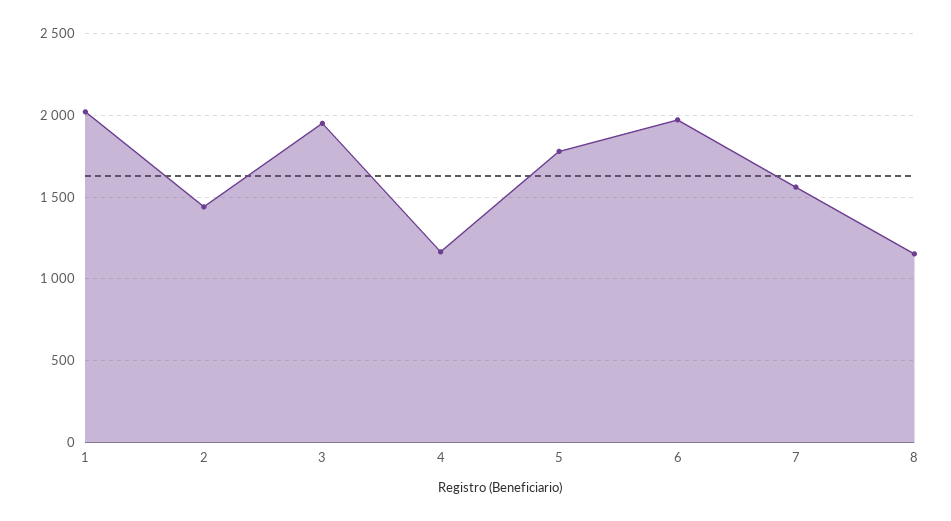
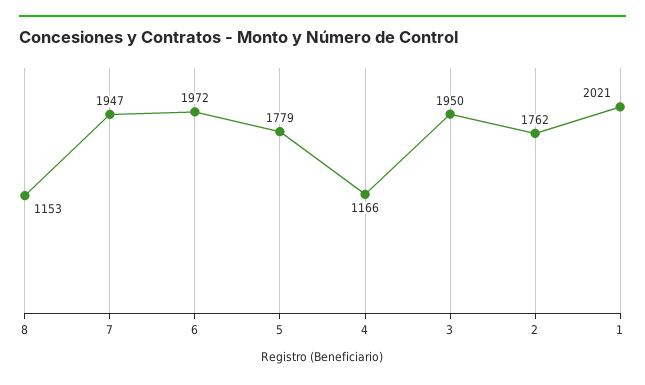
2: 1450 -> 1762
7: 1550 -> 1947

